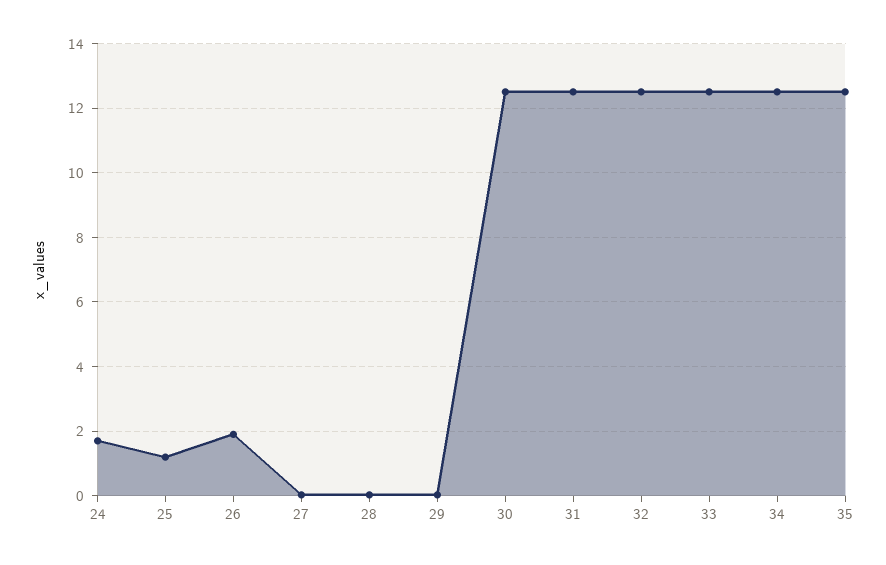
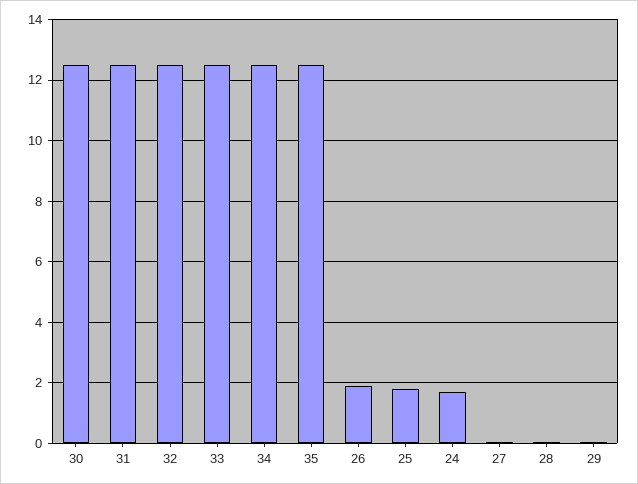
25: 1.2 -> 1.8

